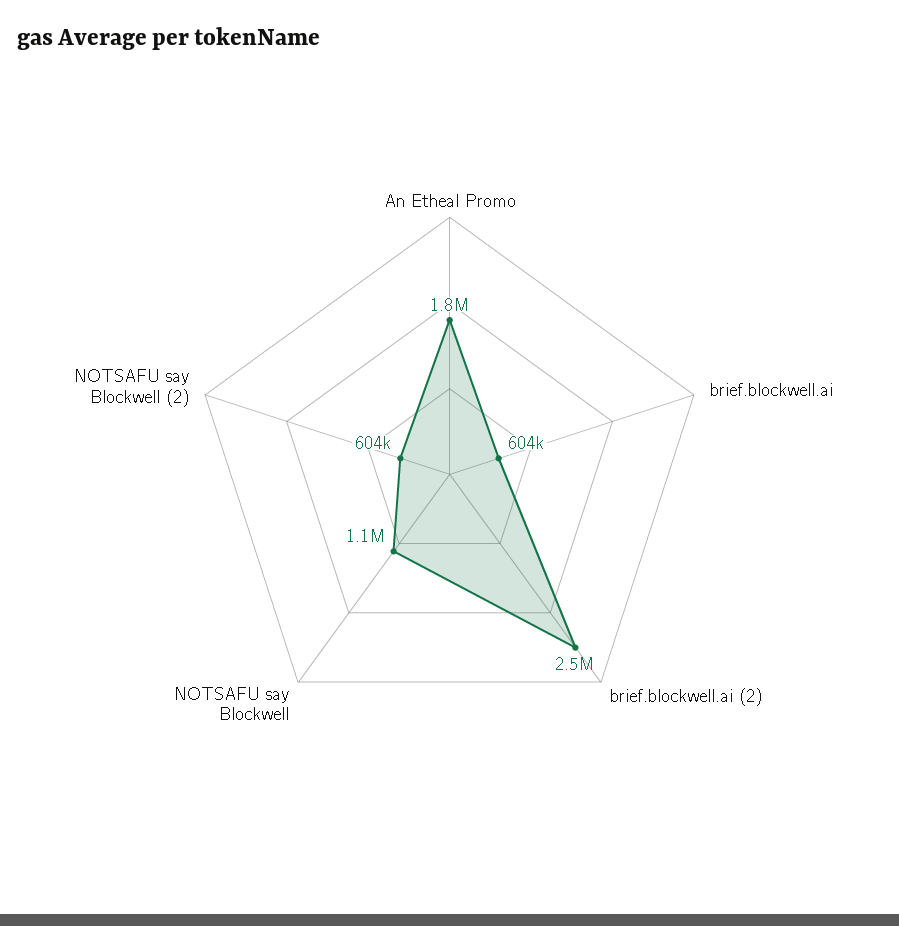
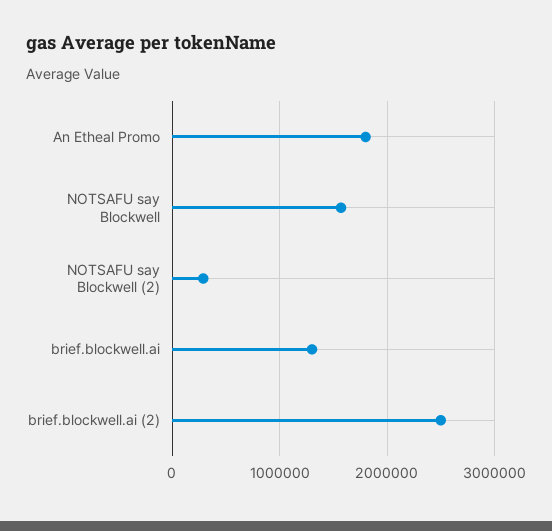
brief.blockwell.ai: 604000 -> 1300000
NOTSAFU say Blockwell: 1100000 -> 1600000
NOTSAFU say Blockwell (2): 604000 -> 300000

